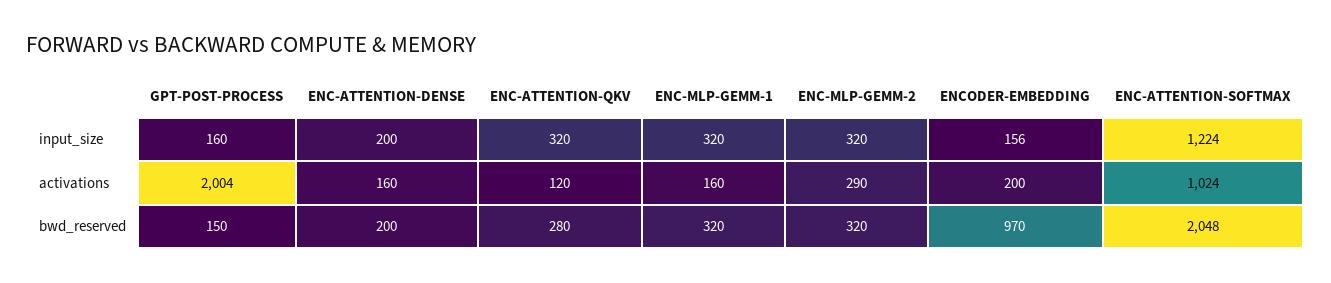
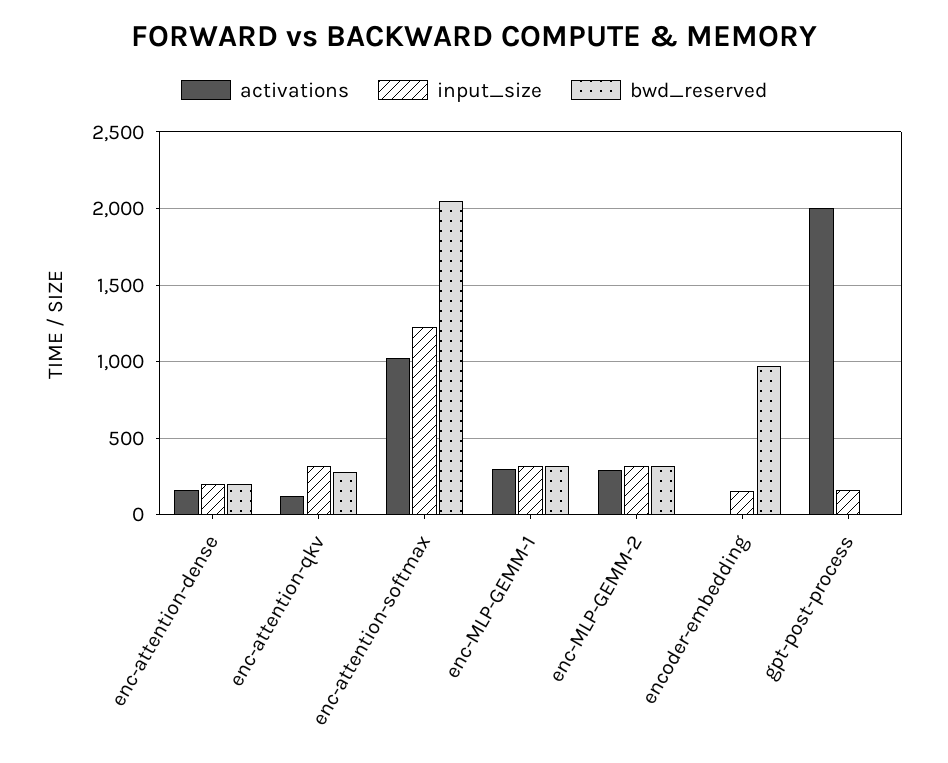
activations, ENC-MLP-GEMM-1: 160 -> 300
activations, ENCODER-EMBEDDING: 200 -> 0
bwd_reserved, GPT-POST-PROCESS: 150 -> 0

